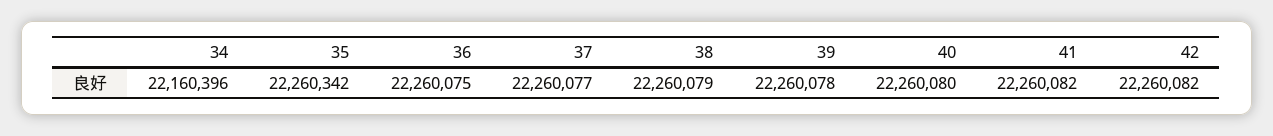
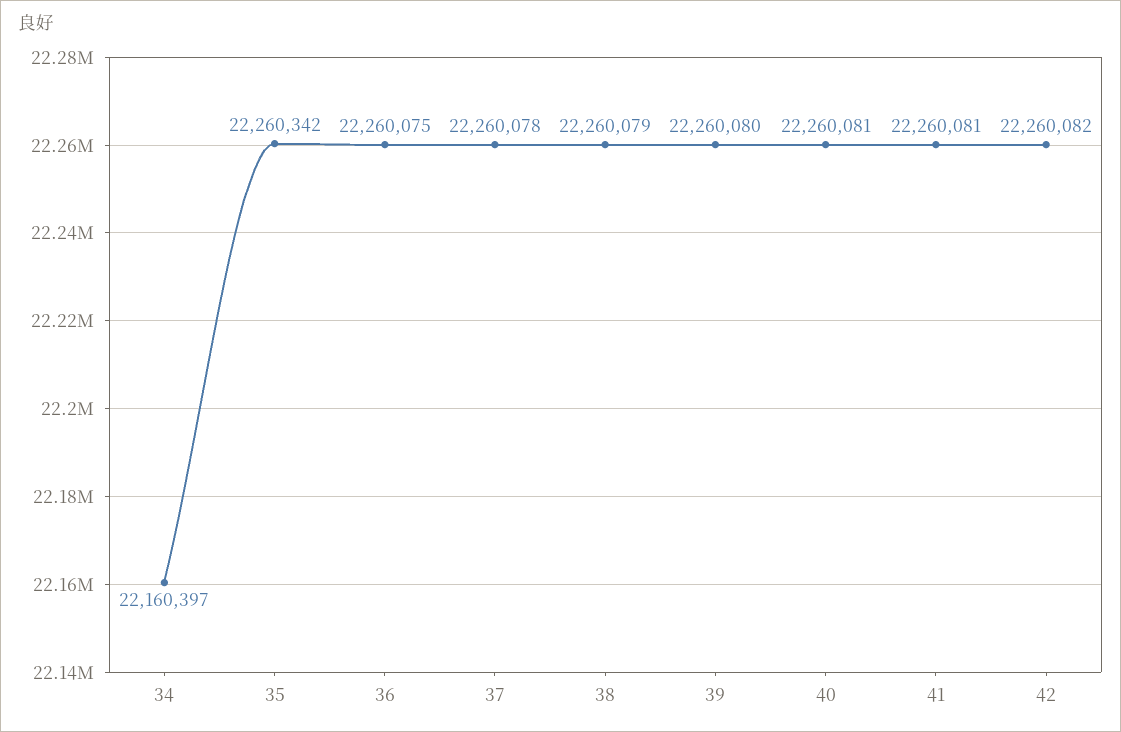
34: 22160396 -> 22160397
37: 22260077 -> 22260078
39: 22260078 -> 22260080
40: 22260080 -> 22260081
41: 22260082 -> 22260081

